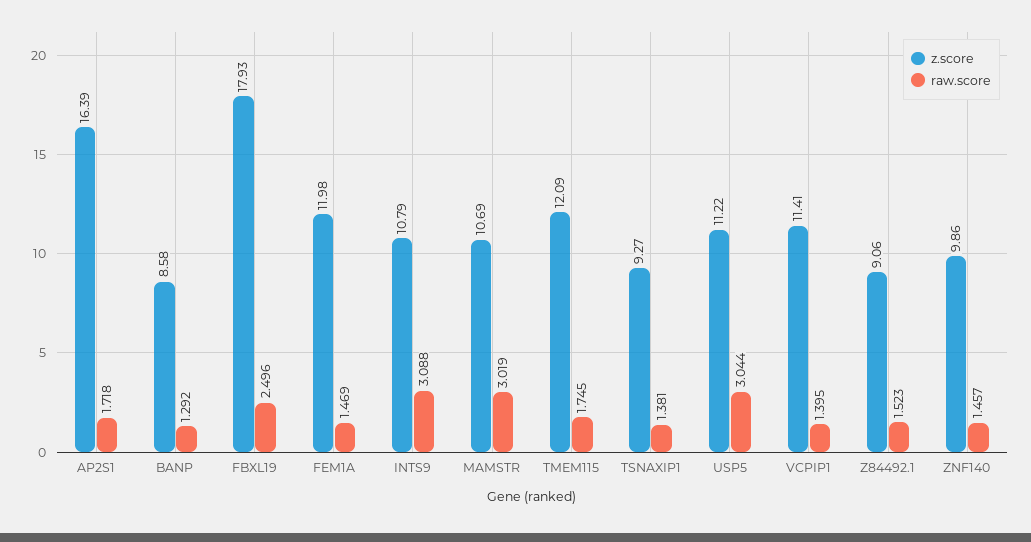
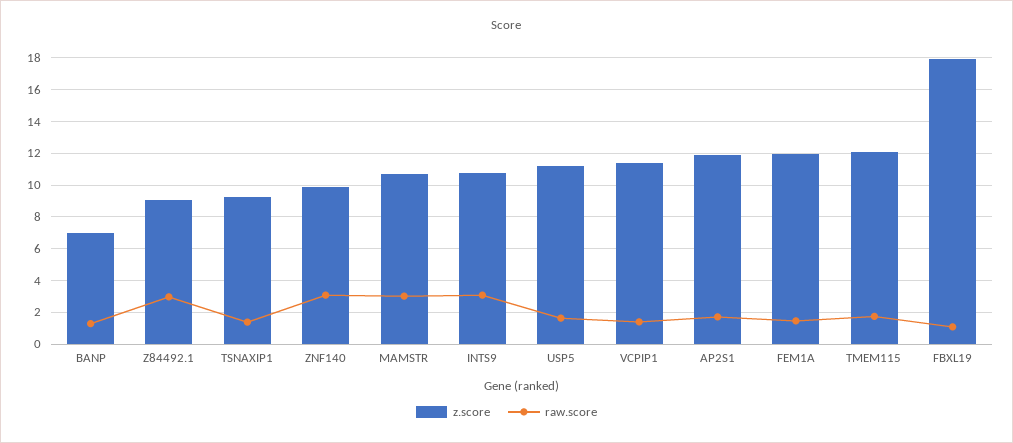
z.score, AP2S1: 16.39 -> 12
z.score, BANP: 8.58 -> 7
raw.score, FBXL19: 2.496 -> 1
raw.score, USP5: 3.044 -> 1.5
raw.score, Z84492.1: 1.523 -> 3
raw.score, ZNF140: 1.457 -> 3

